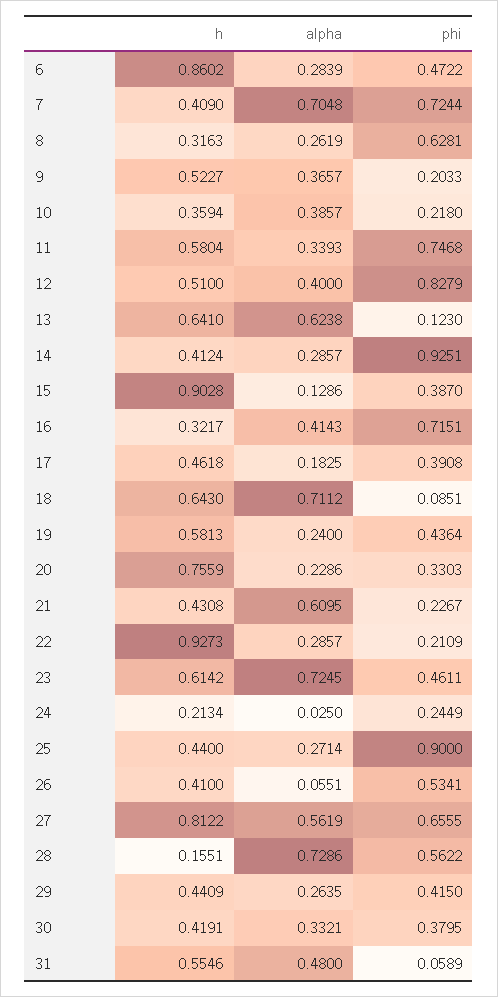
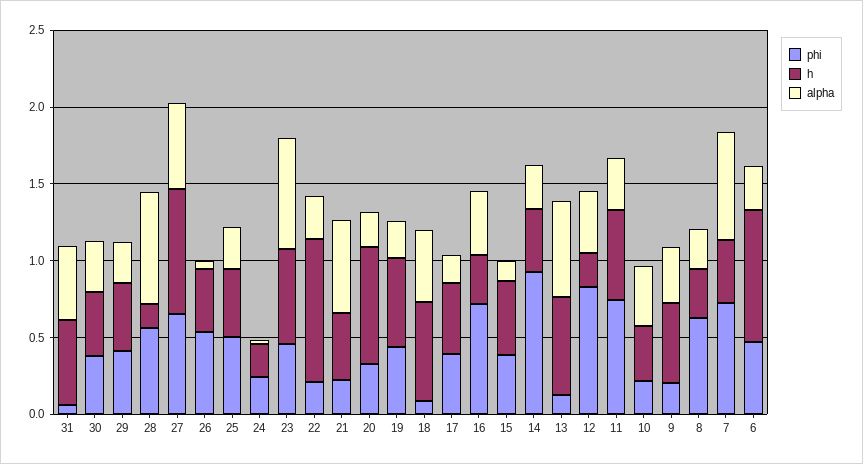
h, 12: 0.51 -> 0.2
h, 15: 0.9028 -> 0.5
alpha, 18: 0.7112 -> 0.5
phi, 25: 0.9 -> 0.5

